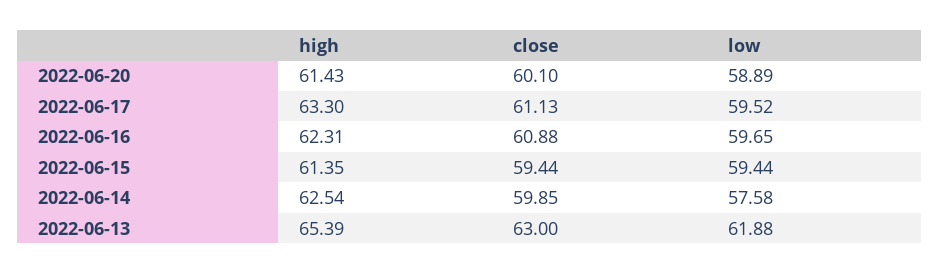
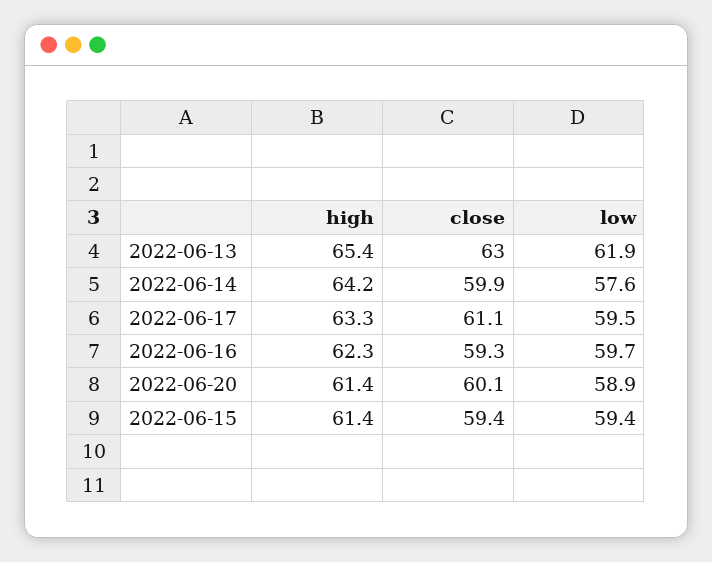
close, 2022-06-16: 60.88 -> 59.3
high, 2022-06-14: 62.54 -> 64.2

